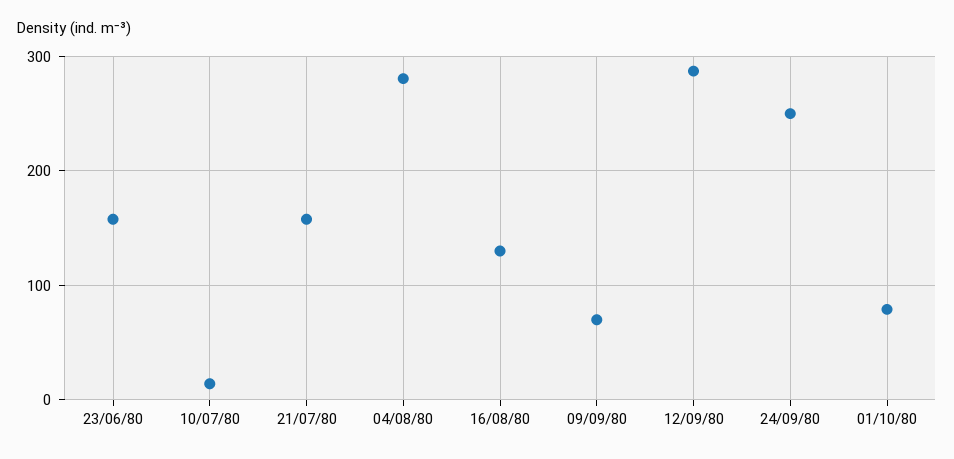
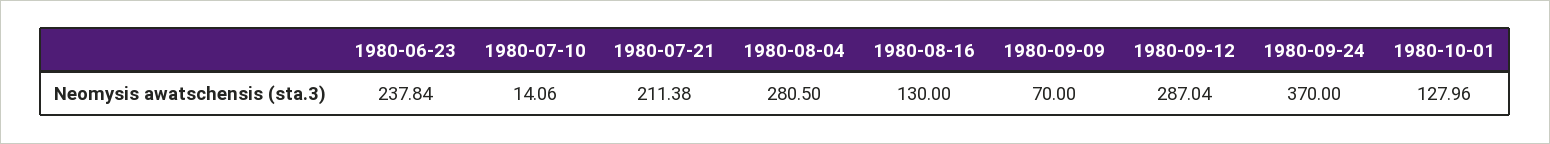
23/06/80: 160 -> 237.84
21/07/80: 160 -> 211.38
24/09/80: 250 -> 370
01/10/80: 80 -> 127.96

